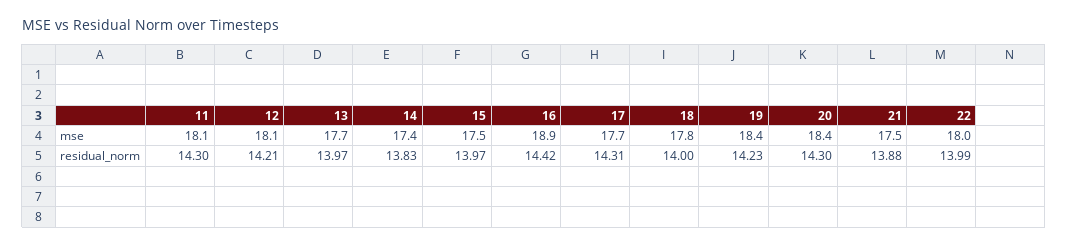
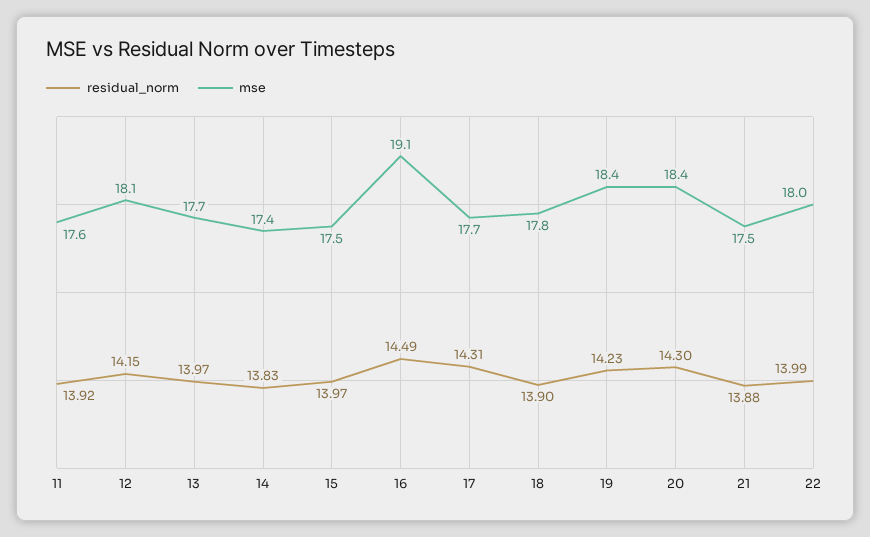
mse, 11: 18.1 -> 17.6
mse, 16: 18.9 -> 19.1
residual_norm, 11: 14.3 -> 13.92
residual_norm, 12: 14.21 -> 14.15
residual_norm, 16: 14.42 -> 14.49
residual_norm, 18: 14 -> 13.9

